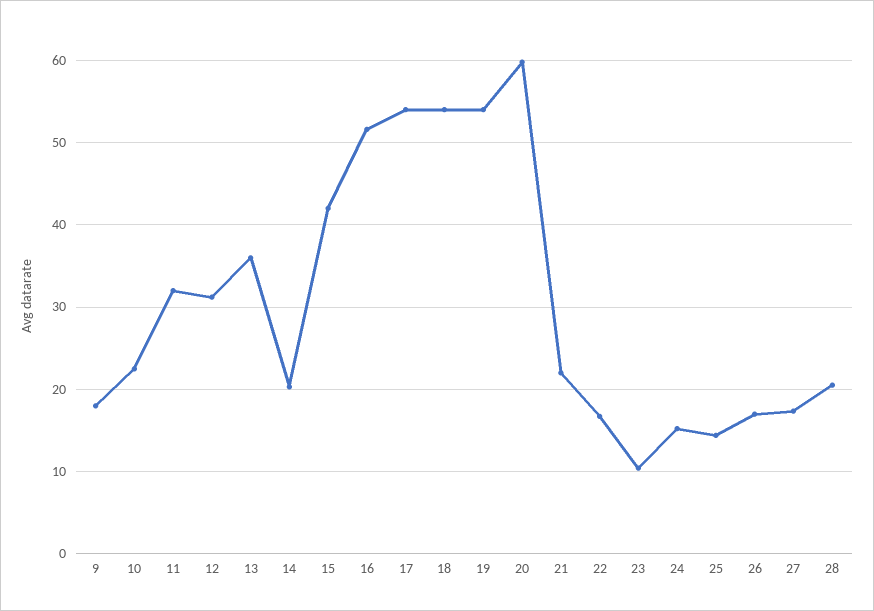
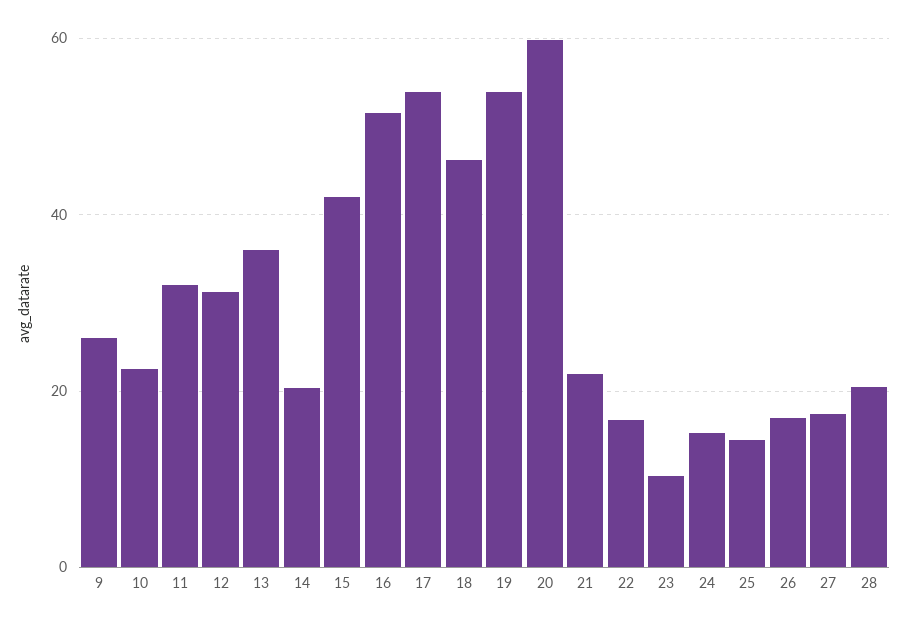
9: 18 -> 26
18: 54 -> 46

